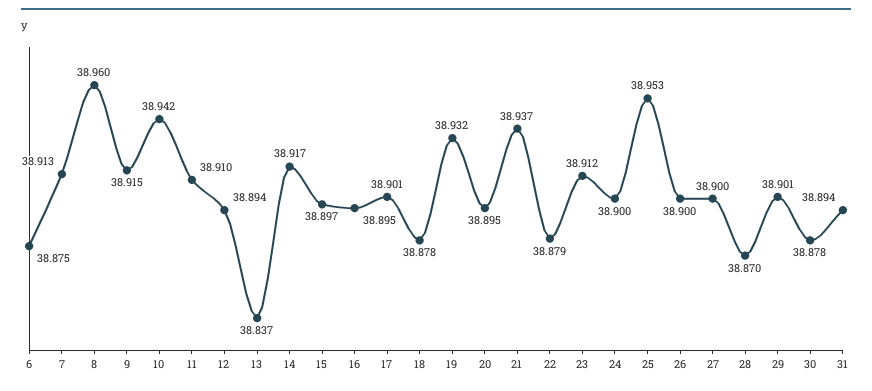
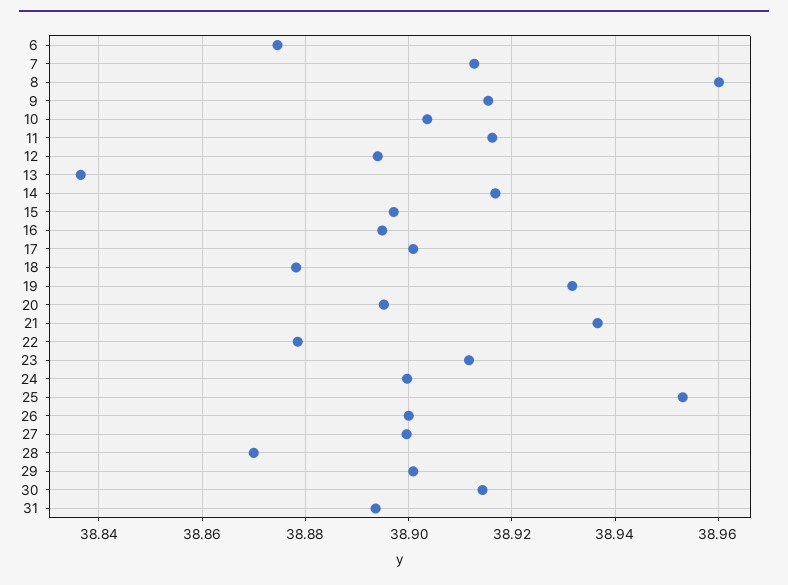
10: 38.942 -> 38.904
11: 38.91 -> 38.916
30: 38.878 -> 38.914

